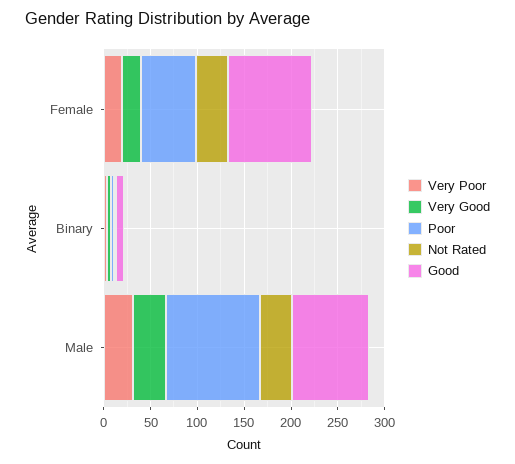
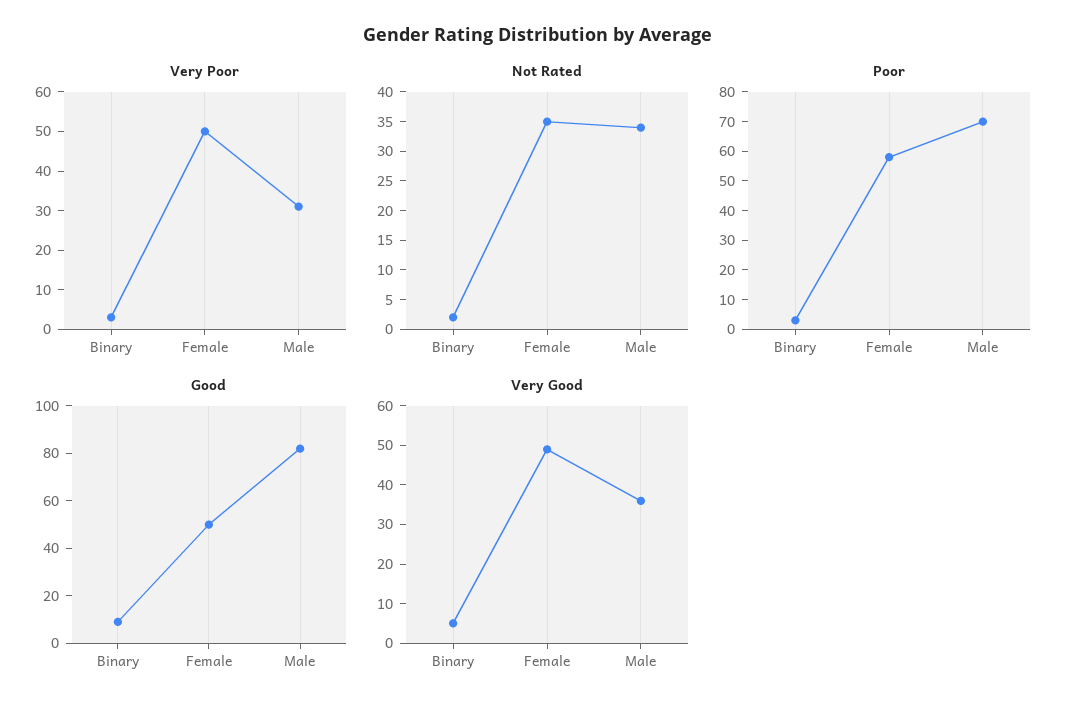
Very Poor, Female: 20 -> 50
Very Good, Female: 20 -> 50
Good, Female: 90 -> 50
Poor, Male: 100 -> 70

